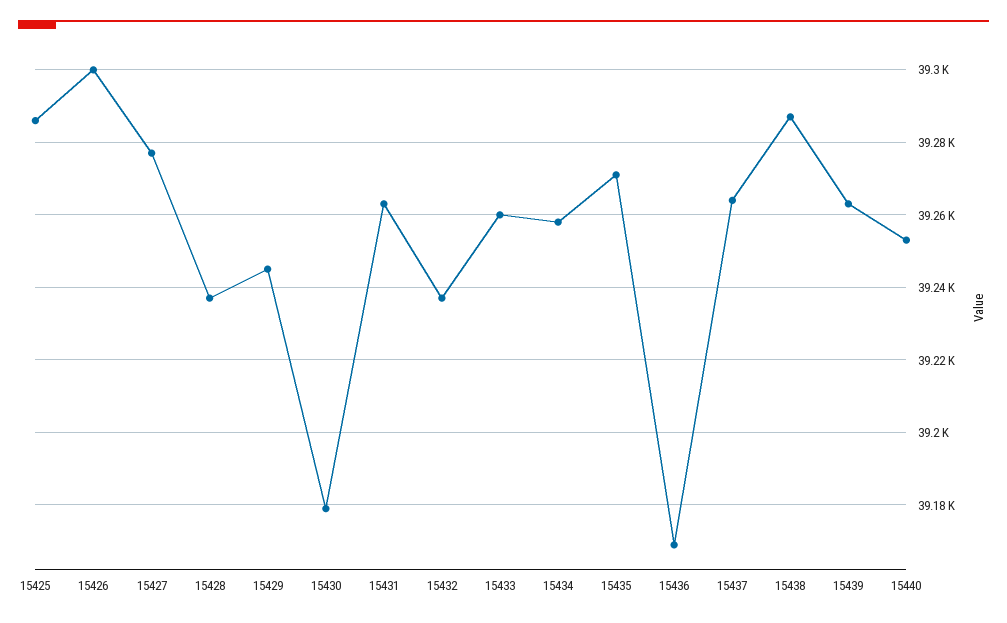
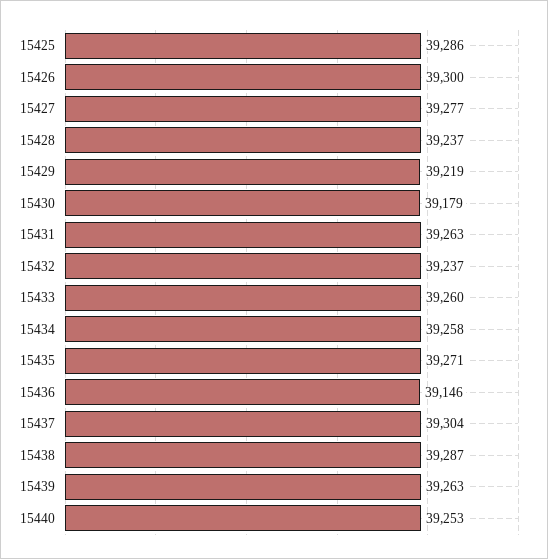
15429: 39245 -> 39219
15436: 39170 -> 39146
15437: 39265 -> 39304

